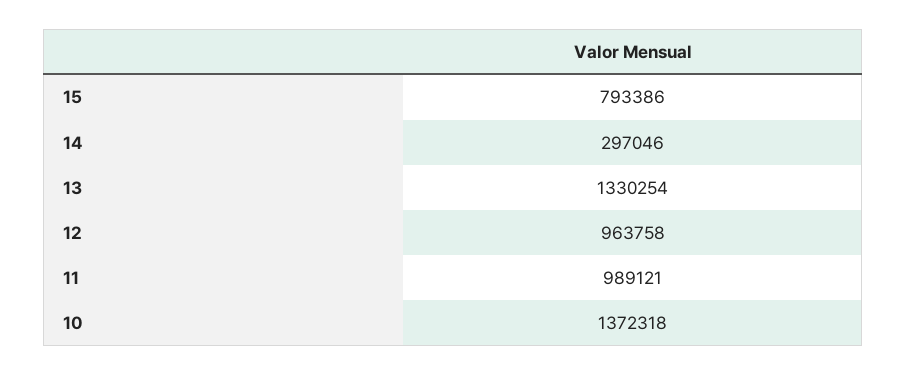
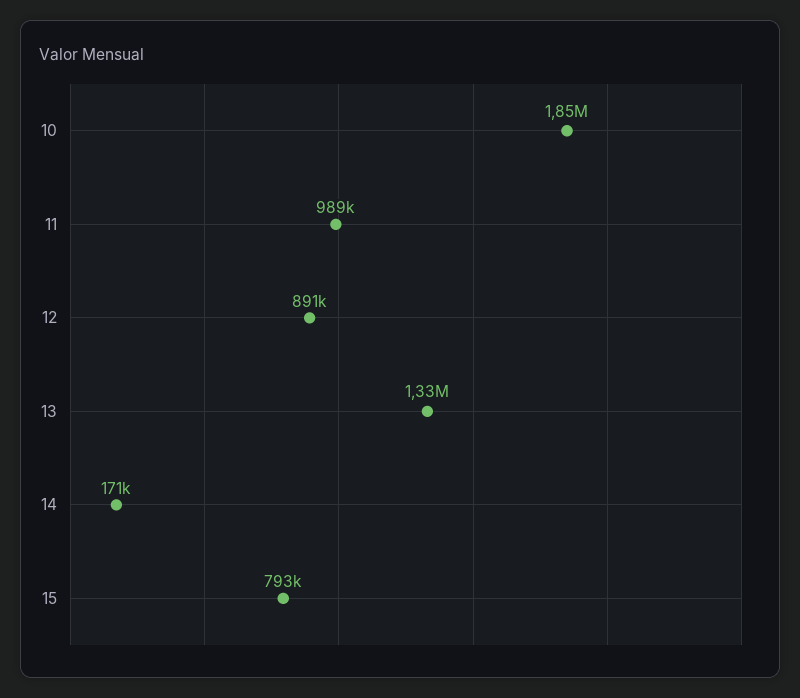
14: 297046 -> 171000
12: 963758 -> 891000
10: 1372318 -> 1850000

